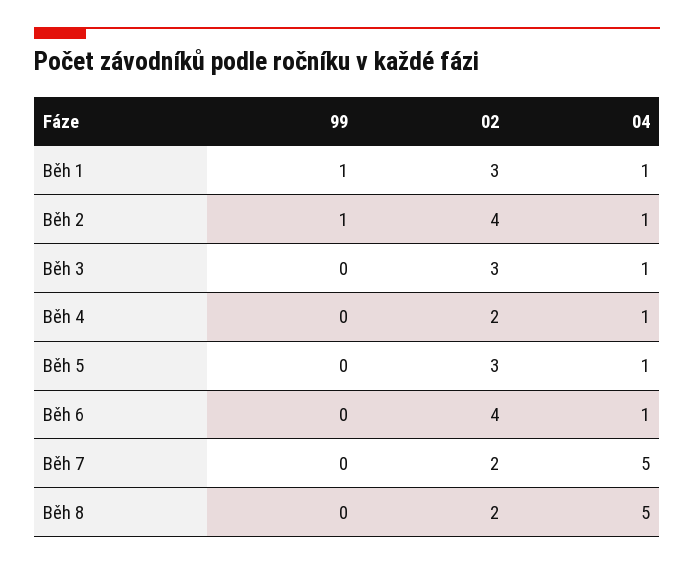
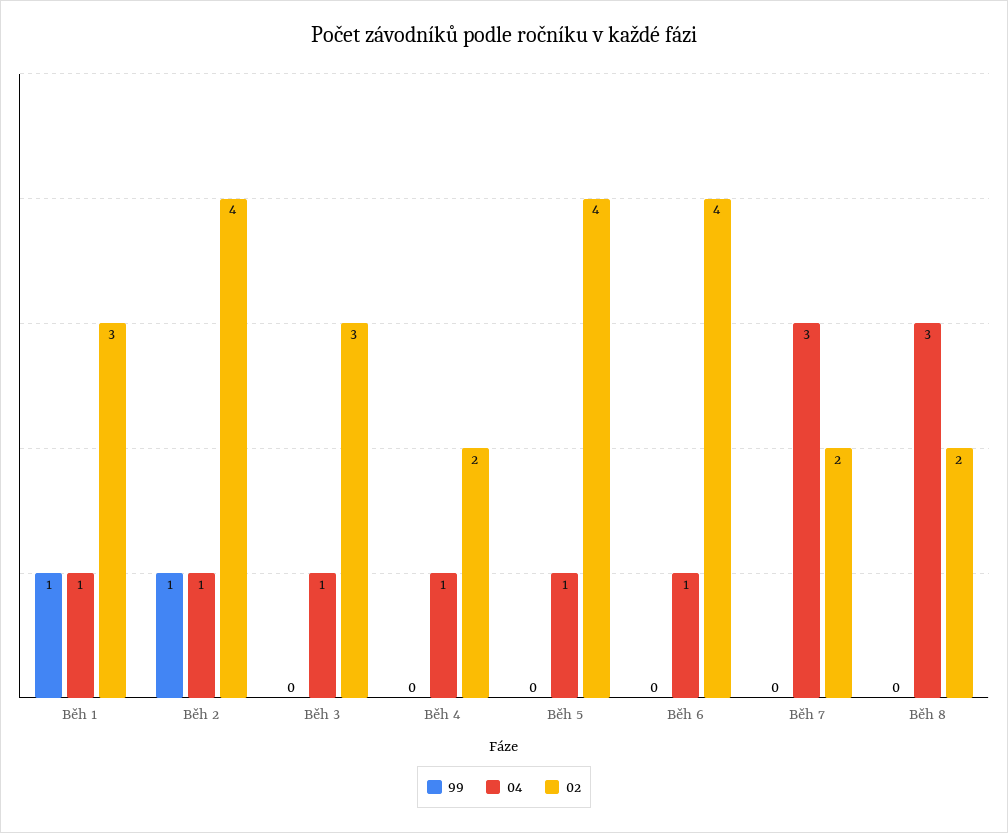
02, Běh 5: 3 -> 4
04, Běh 7: 5 -> 3
04, Běh 8: 5 -> 3

